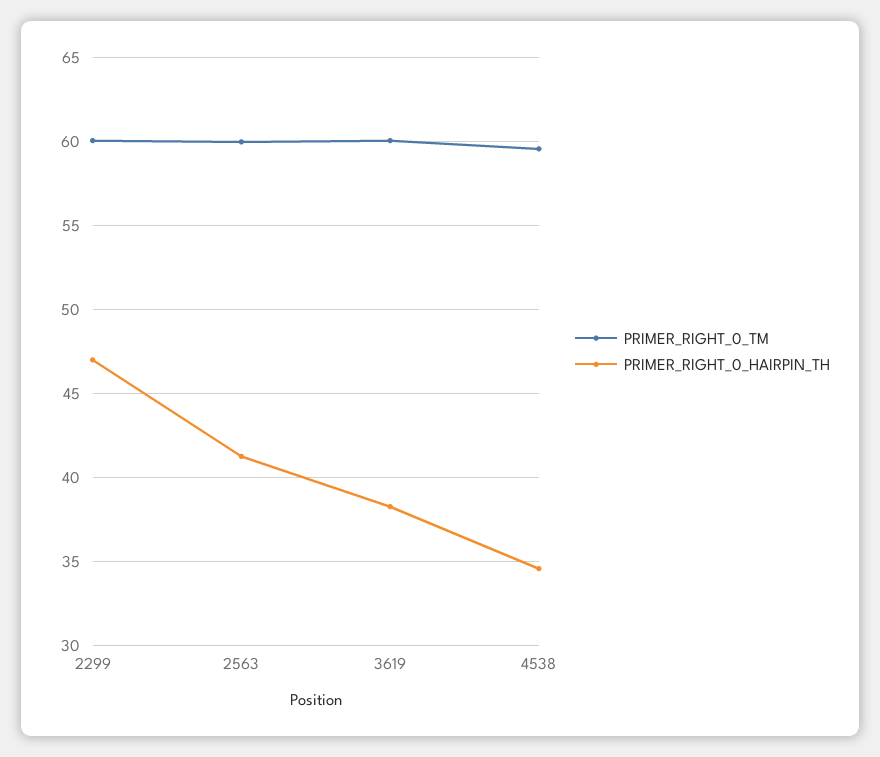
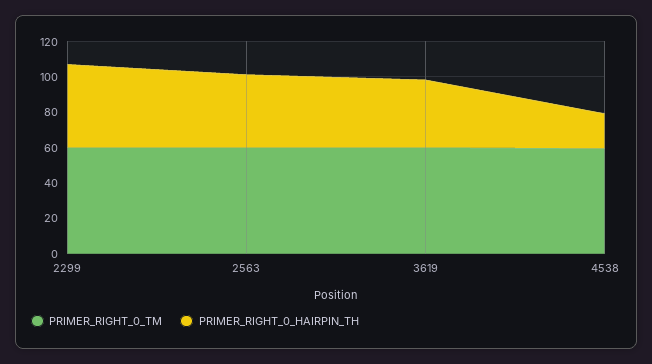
PRIMER_RIGHT_0_HAIRPIN_TH, 4538: 34.5 -> 20

